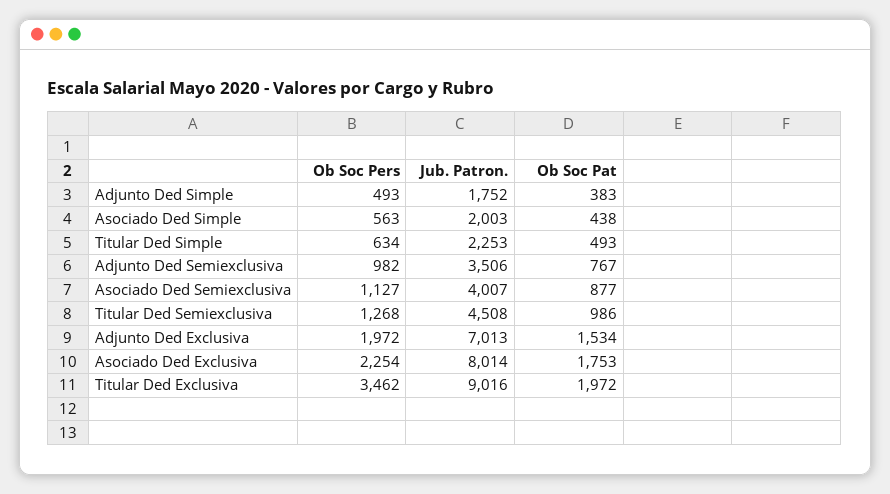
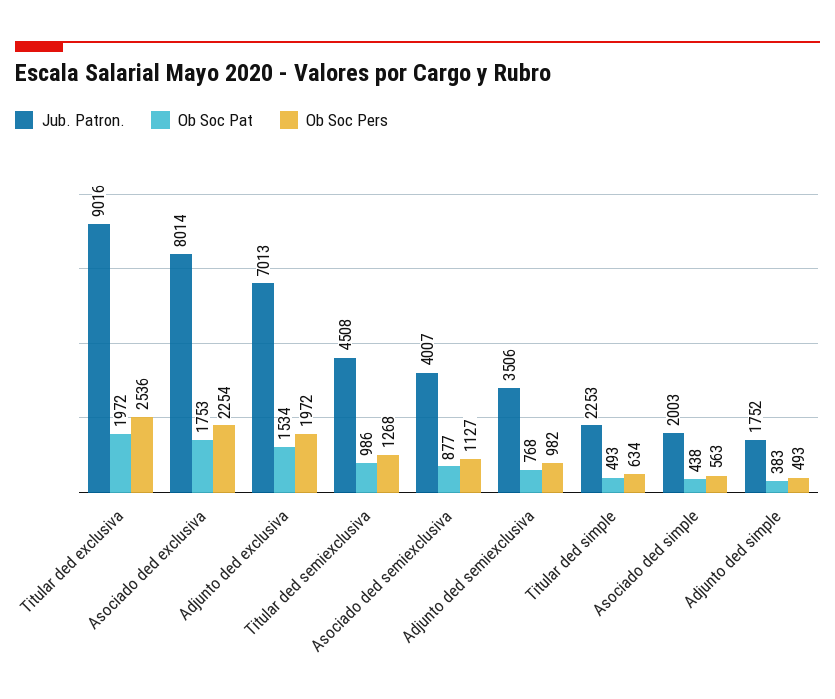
Ob Soc Pat, Adjunto Ded Semiexclusiva: 767 -> 768
Ob Soc Pers, Titular Ded Exclusiva: 3462 -> 2536

